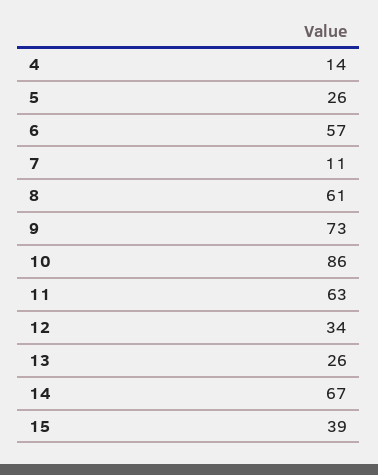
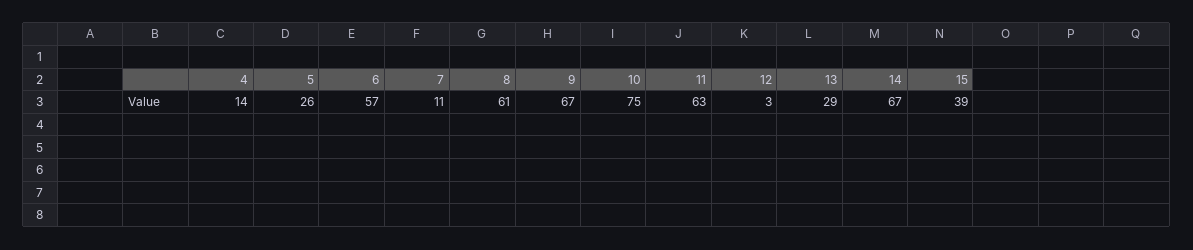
9: 73 -> 67
10: 86 -> 75
12: 34 -> 3
13: 26 -> 29

